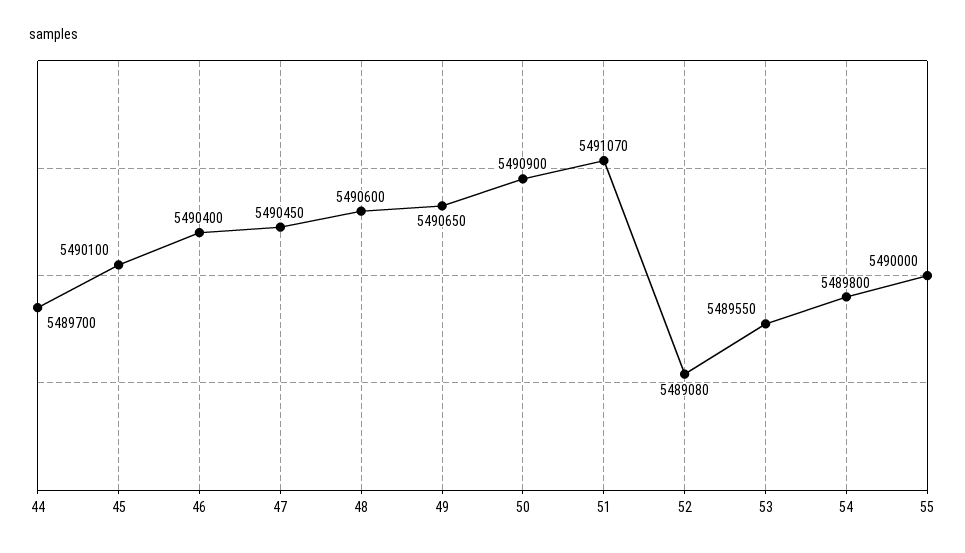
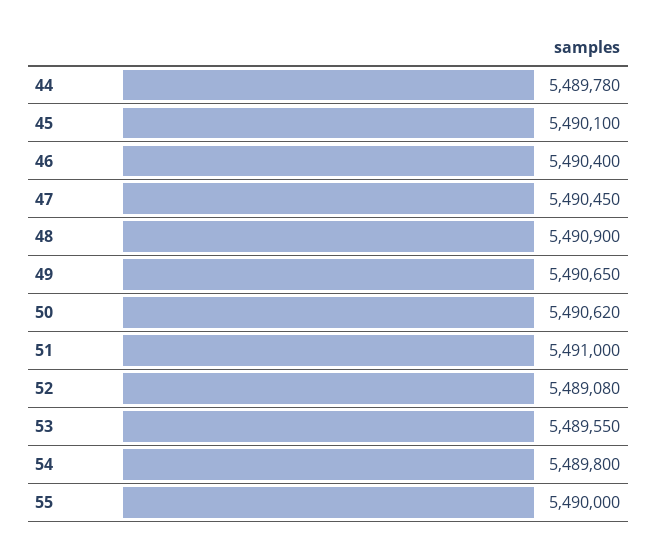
44: 5489700 -> 5489780
48: 5490600 -> 5490900
50: 5490900 -> 5490620
51: 5491070 -> 5491000

